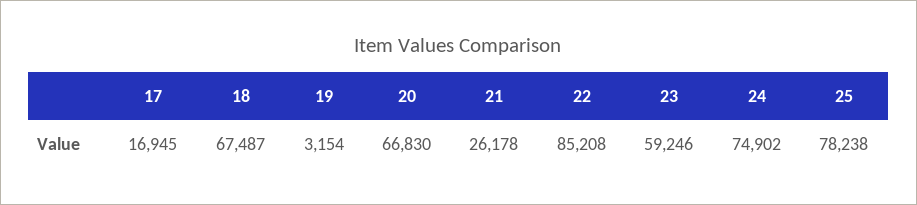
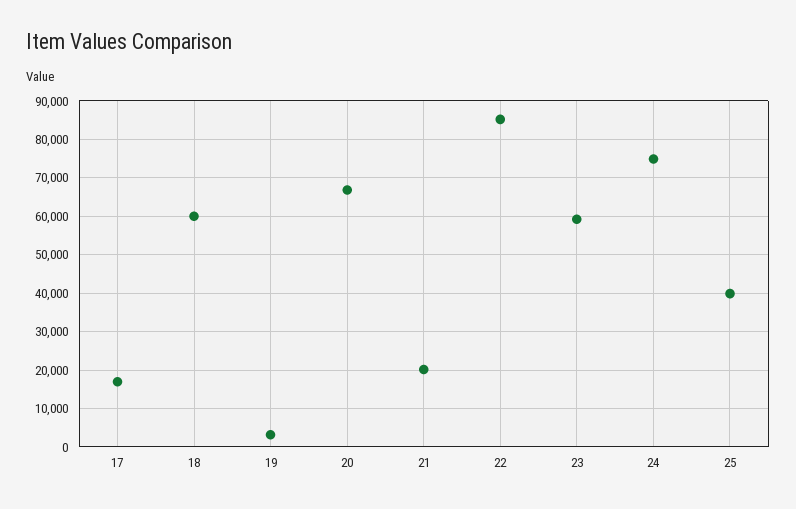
18: 67487 -> 60000
21: 26178 -> 20000
25: 78238 -> 40000

